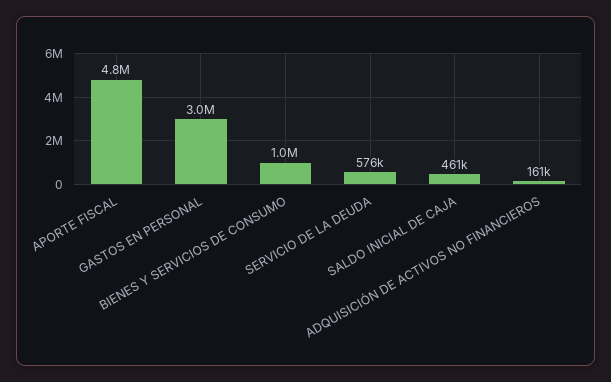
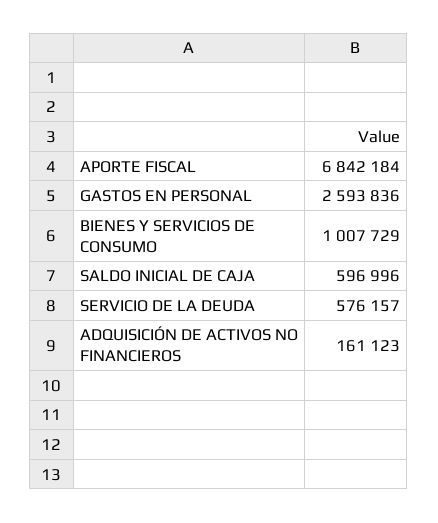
APORTE FISCAL: 4800000 -> 6842184
GASTOS EN PERSONAL: 3000000 -> 2593836
SALDO INICIAL DE CAJA: 461000 -> 596996

